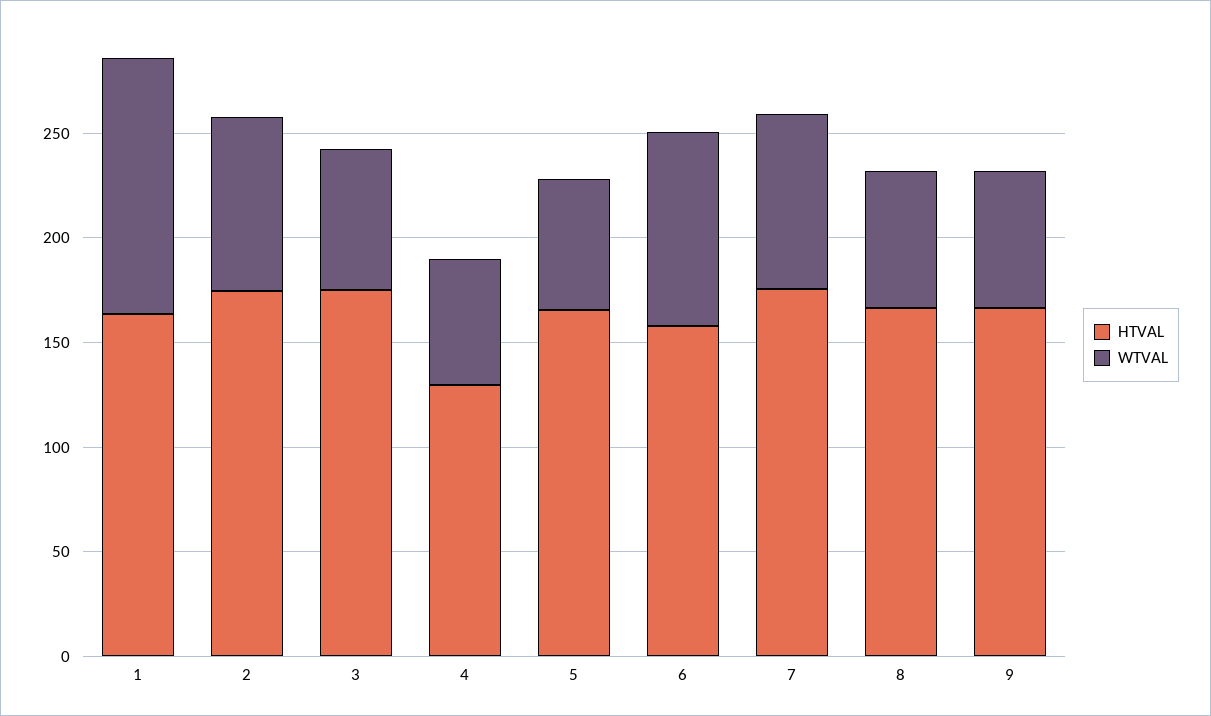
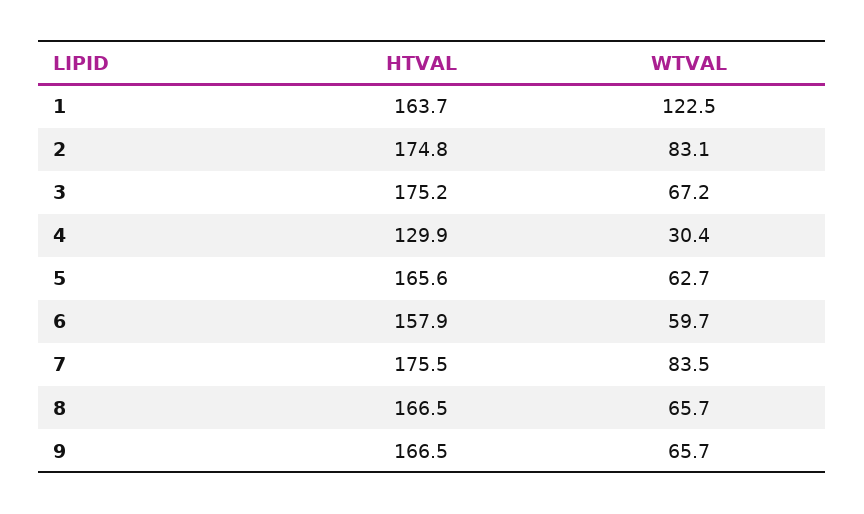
WTVAL, 4: 60 -> 30.4
WTVAL, 6: 90 -> 59.7

